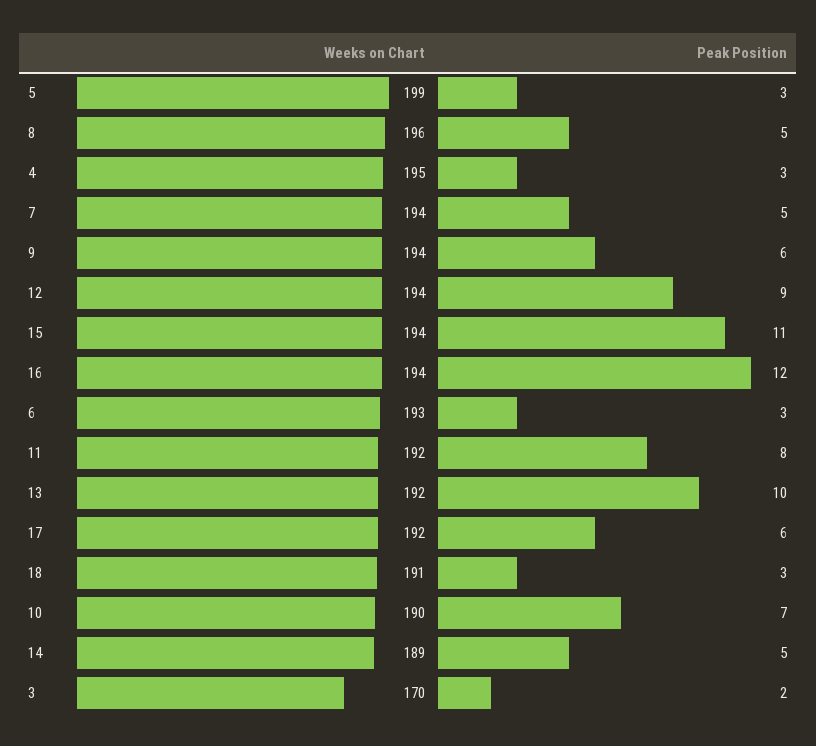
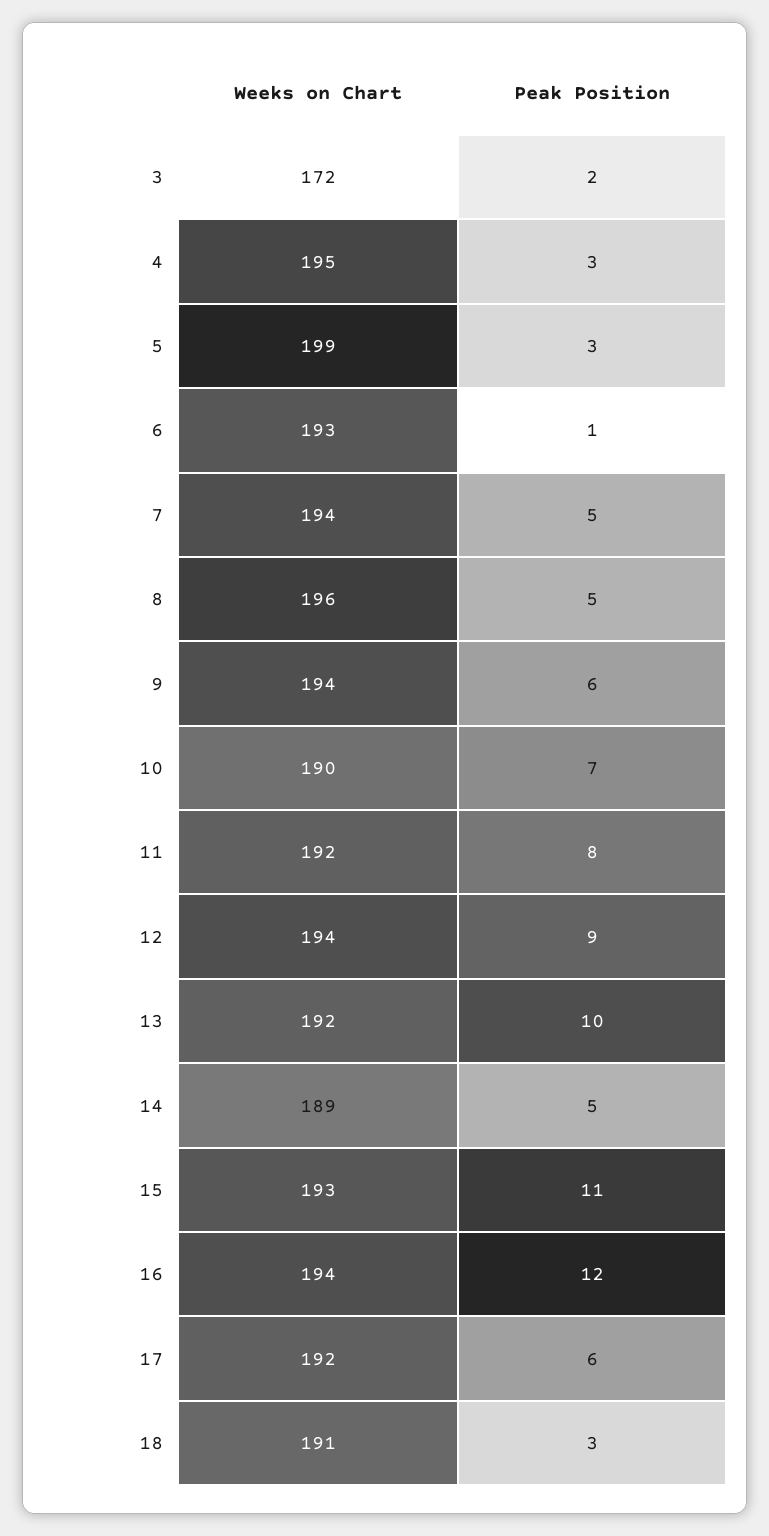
Weeks on Chart, 15: 194 -> 193
Peak Position, 6: 3 -> 1
Weeks on Chart, 3: 170 -> 172

